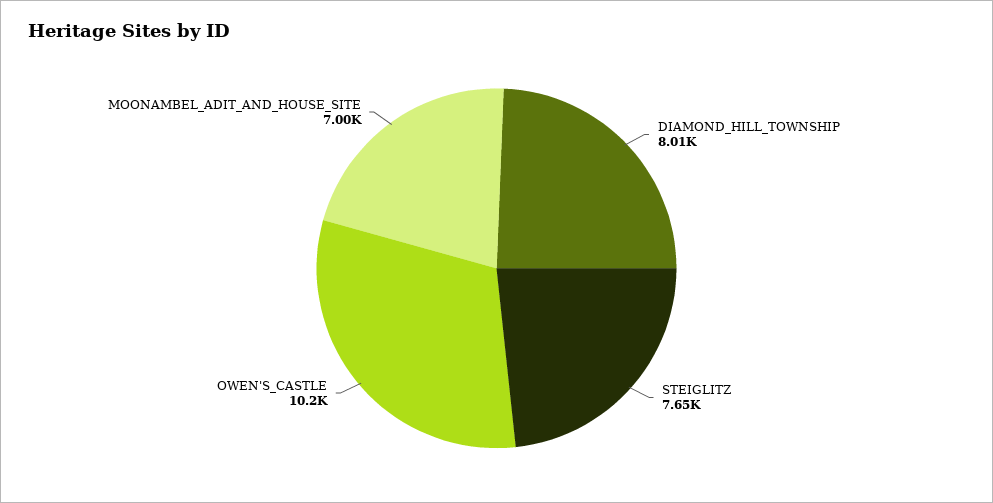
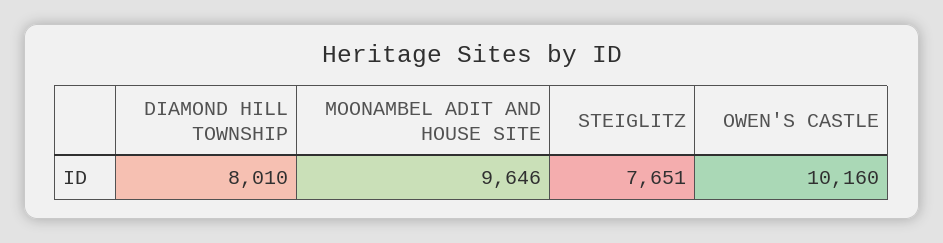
MOONAMBEL_ADIT_AND_HOUSE_SITE: 7000 -> 9646

